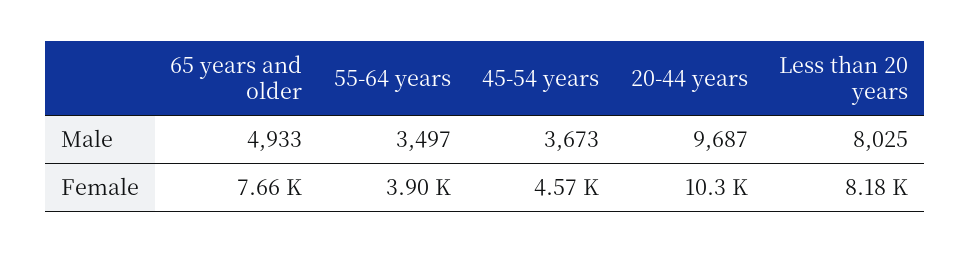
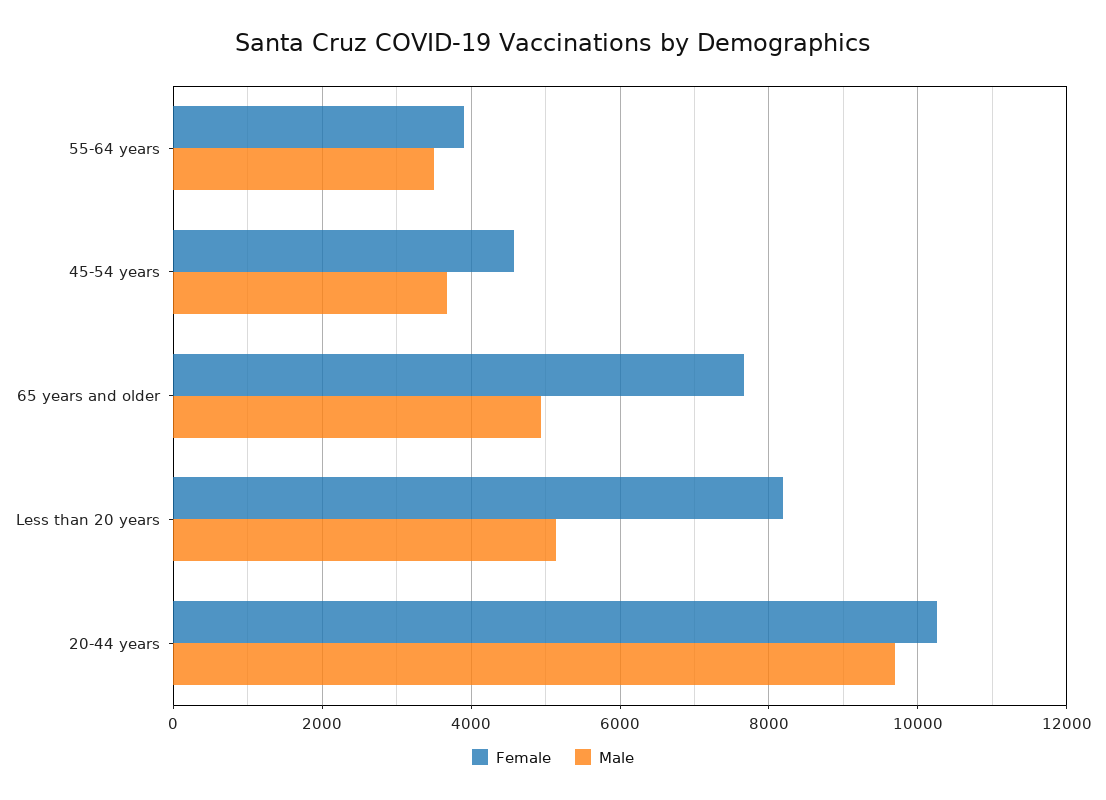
Male, Less than 20 years: 8025 -> 5200

